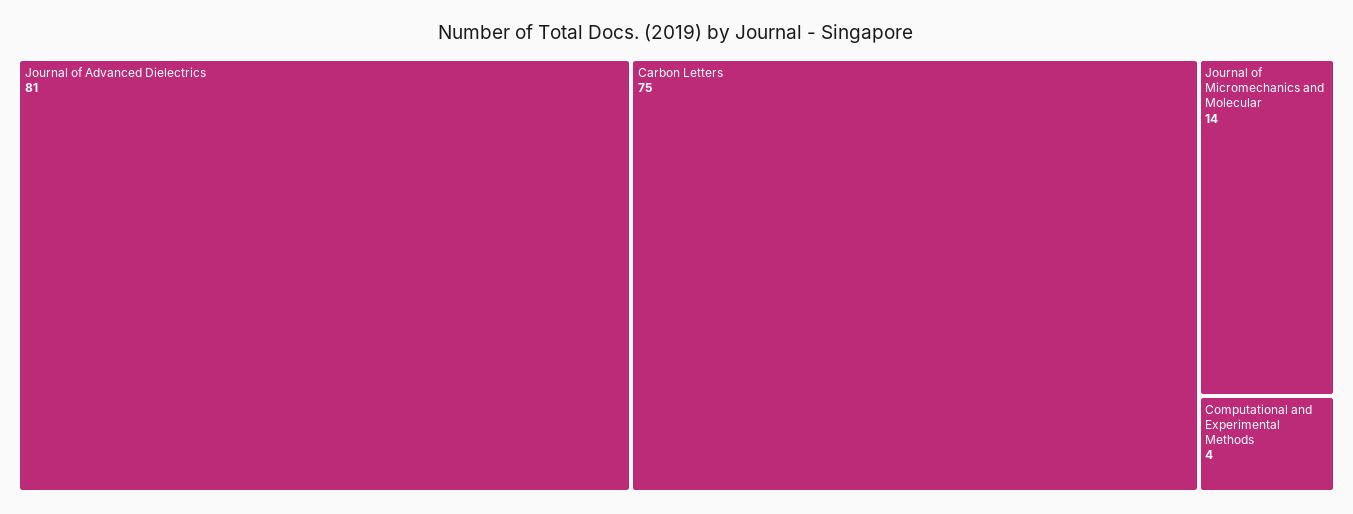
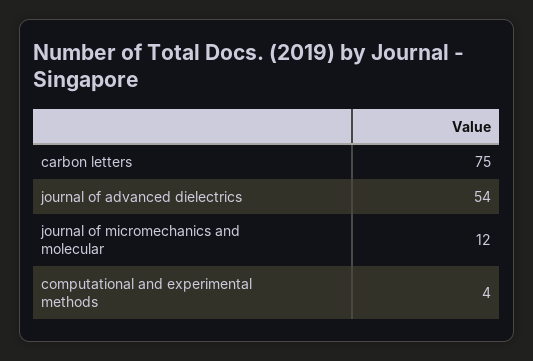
Journal of Advanced Dielectrics: 81 -> 54
Journal of Micromechanics and Molecular: 14 -> 12

